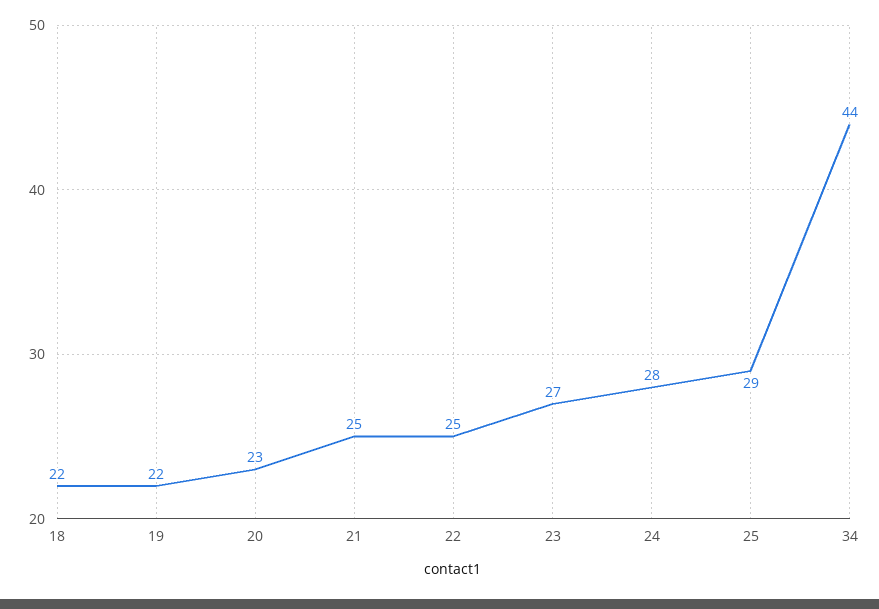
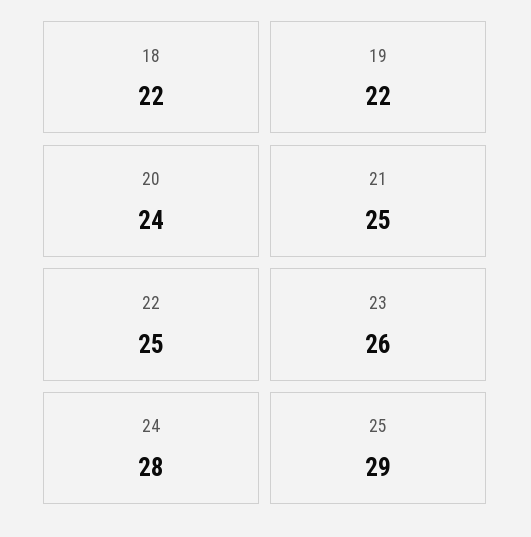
20: 23 -> 24
23: 27 -> 26
34: 44 -> none

